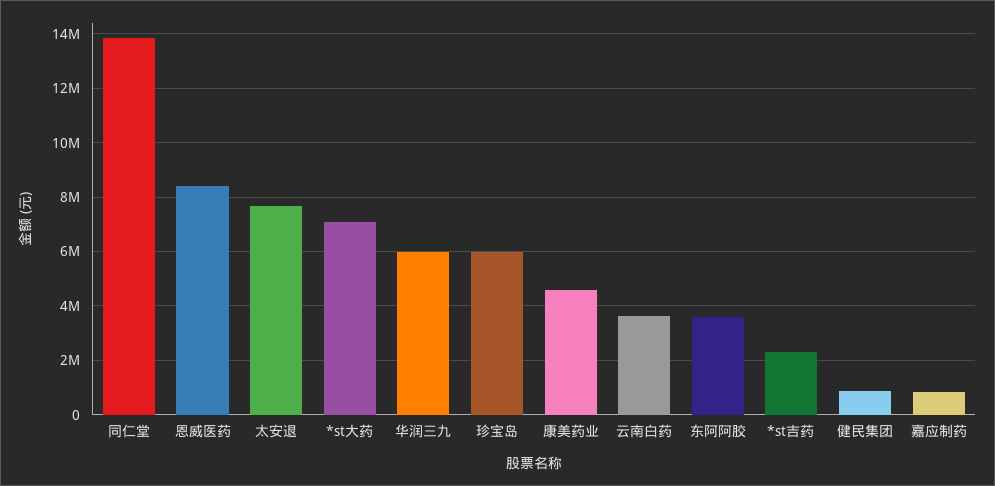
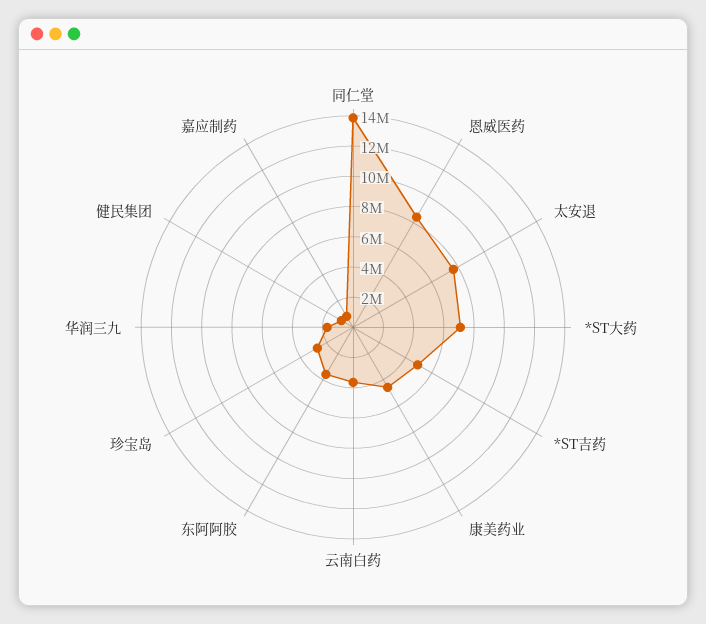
华润三九: 6000000 -> 2000000
珍宝岛: 6000000 -> 3000000
*st吉药: 2250000 -> 5000000

